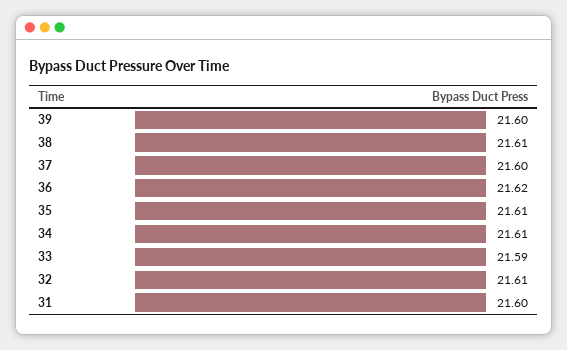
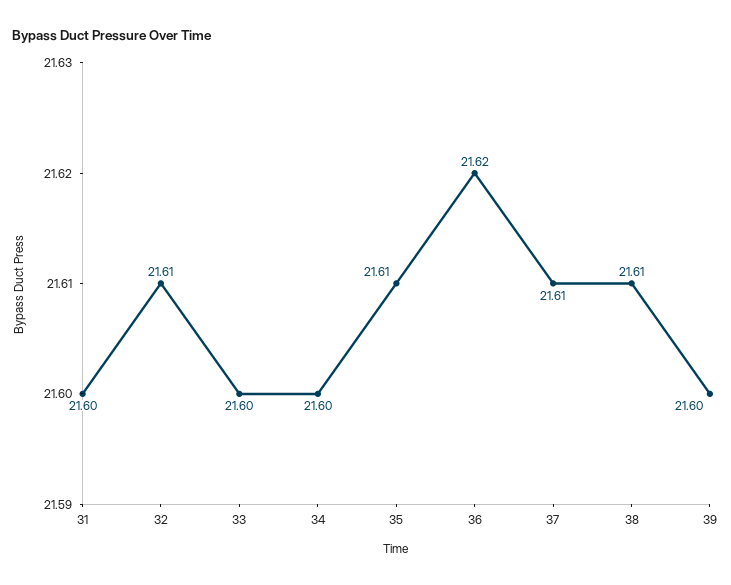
37: 21.6 -> 21.61
34: 21.61 -> 21.6
33: 21.59 -> 21.6

